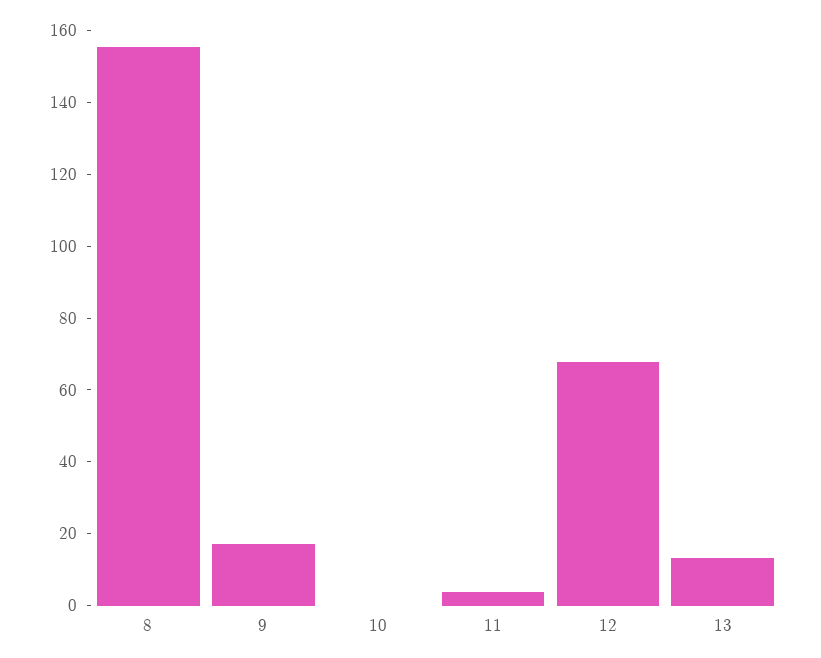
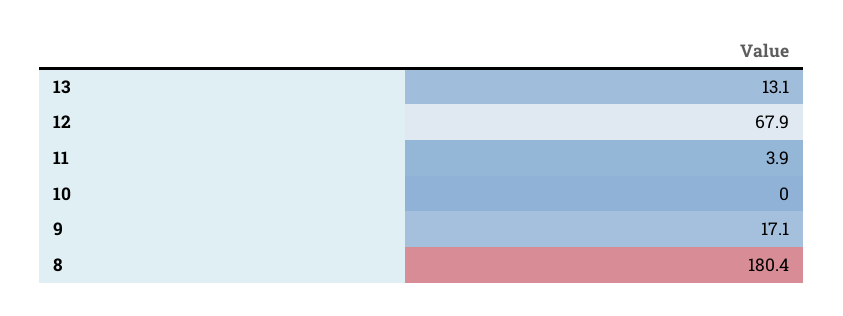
8: 155 -> 180.4

